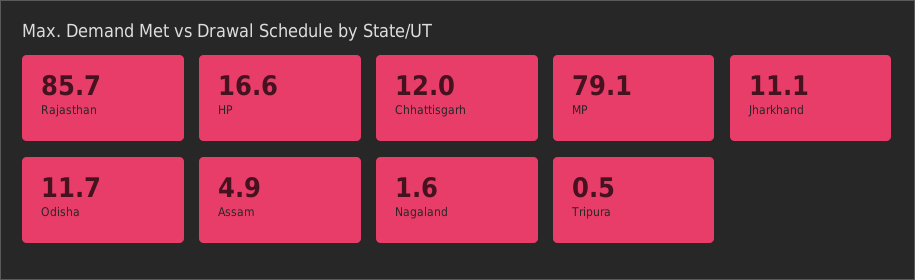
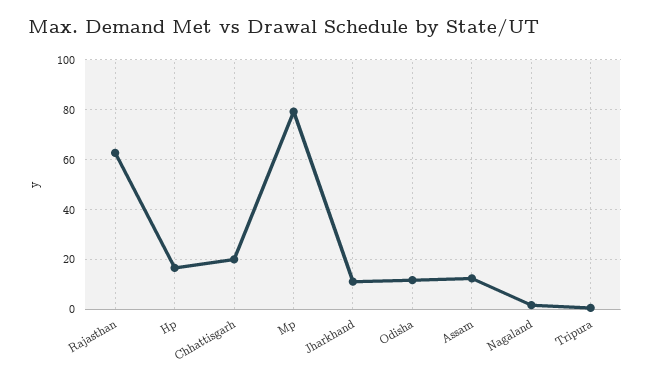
Rajasthan: 85.7 -> 62.5
Chhattisgarh: 12 -> 20
Assam: 4.9 -> 12.5

